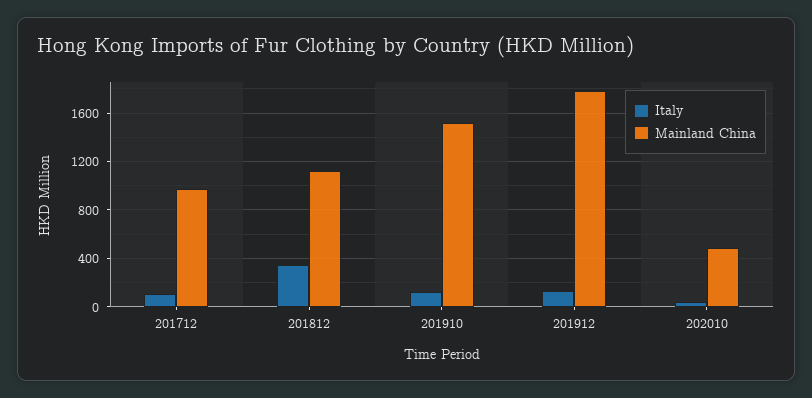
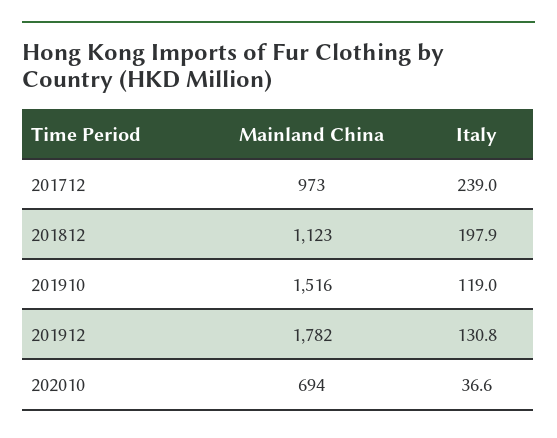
Italy, 201712: 100 -> 239
Italy, 201812: 350 -> 197.9
Mainland China, 202010: 500 -> 694

